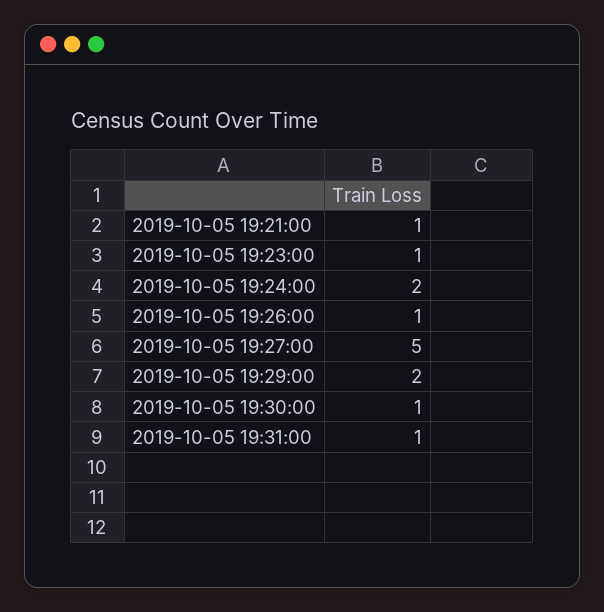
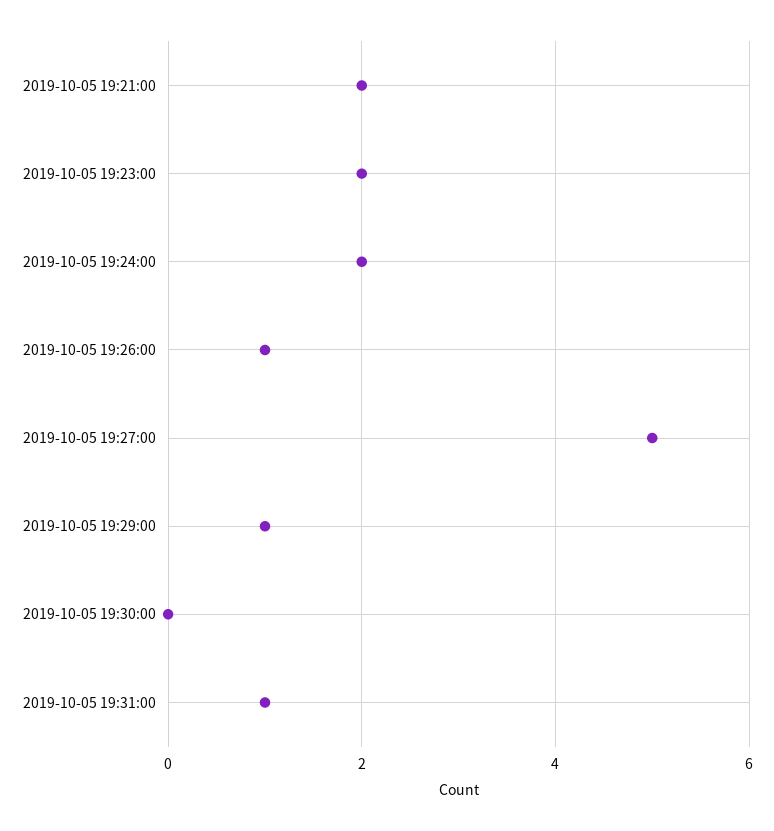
2019-10-05 19:21:00: 1 -> 2
2019-10-05 19:23:00: 1 -> 2
2019-10-05 19:29:00: 2 -> 1
2019-10-05 19:30:00: 1 -> 0

